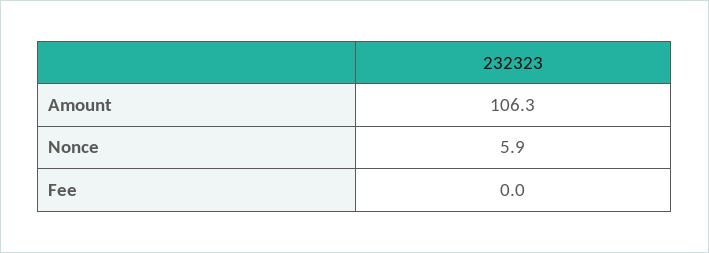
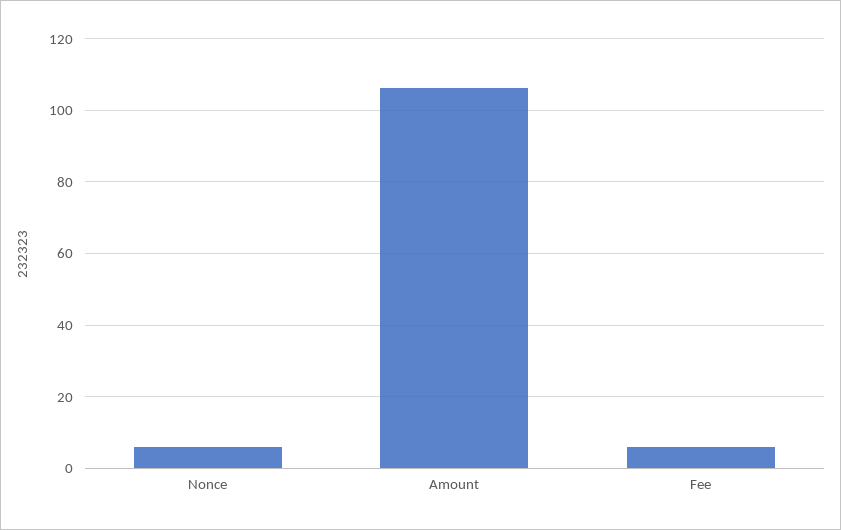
Fee: 0 -> 6

